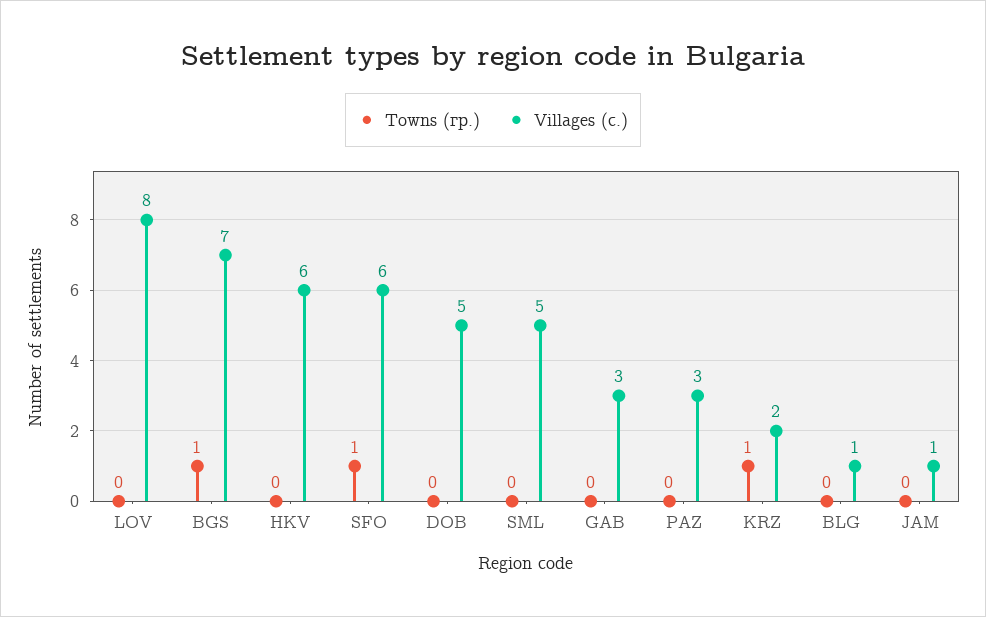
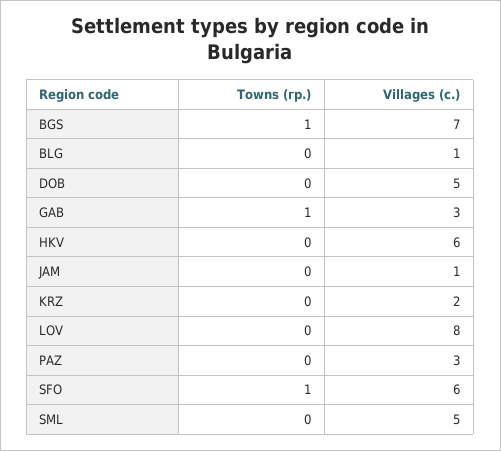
Towns (гр.), GAB: 0 -> 1
Towns (гр.), KRZ: 1 -> 0

